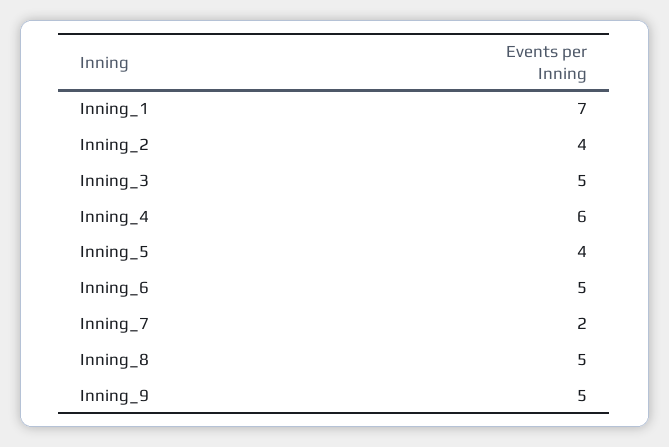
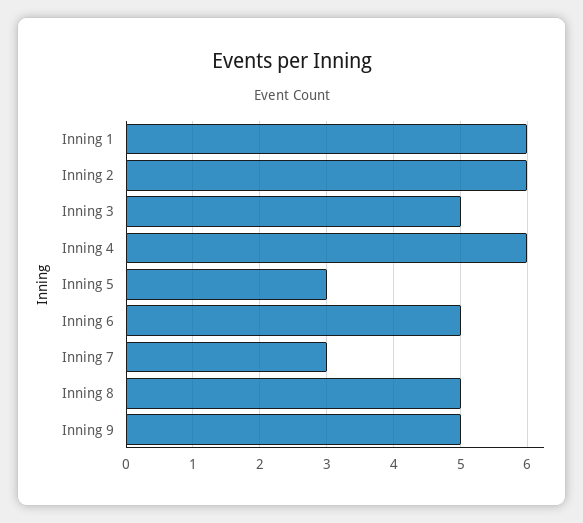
Inning_1: 7 -> 6
Inning_2: 4 -> 6
Inning_5: 4 -> 3
Inning_7: 2 -> 3

